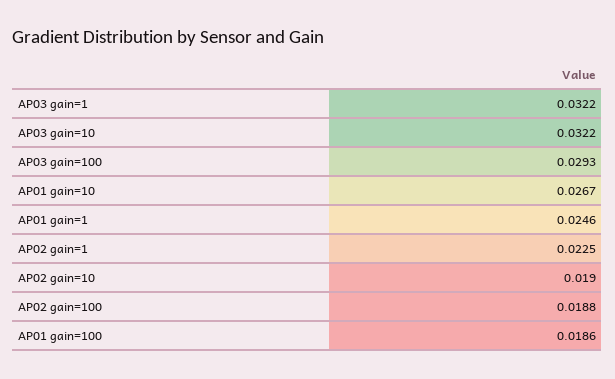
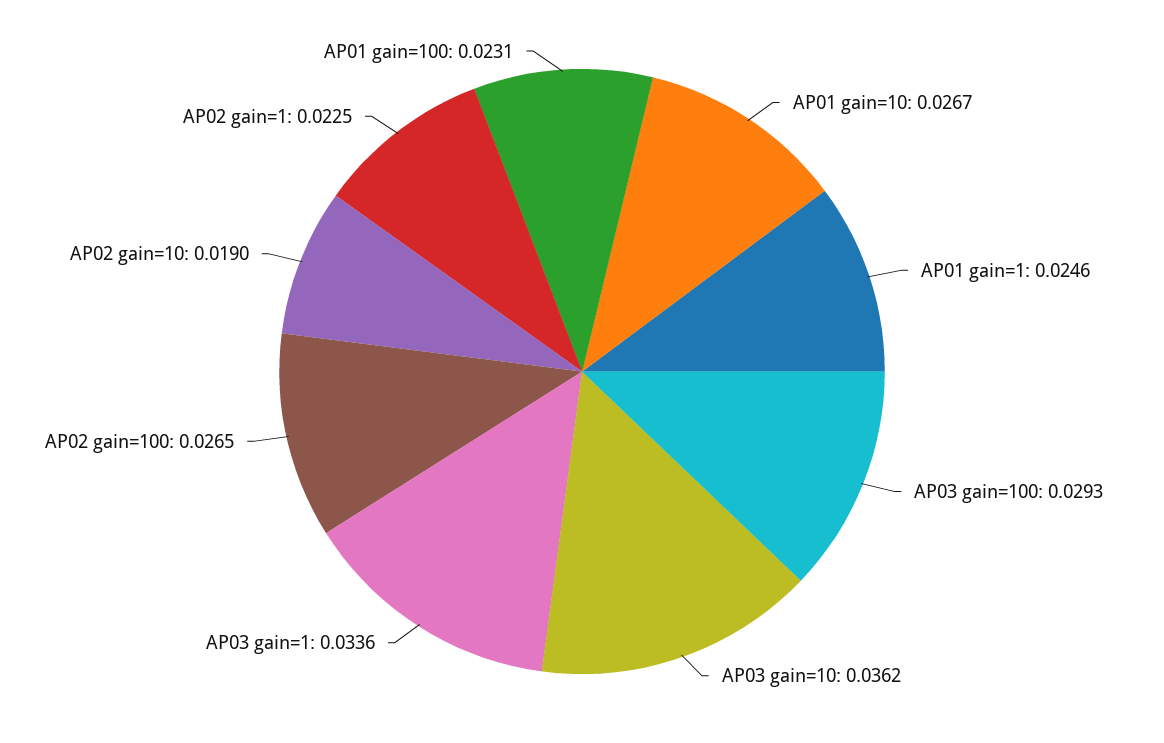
AP03 gain=1: 0.0322 -> 0.0336
AP03 gain=10: 0.0322 -> 0.0362
AP02 gain=100: 0.0188 -> 0.0265
AP01 gain=100: 0.0186 -> 0.0231

